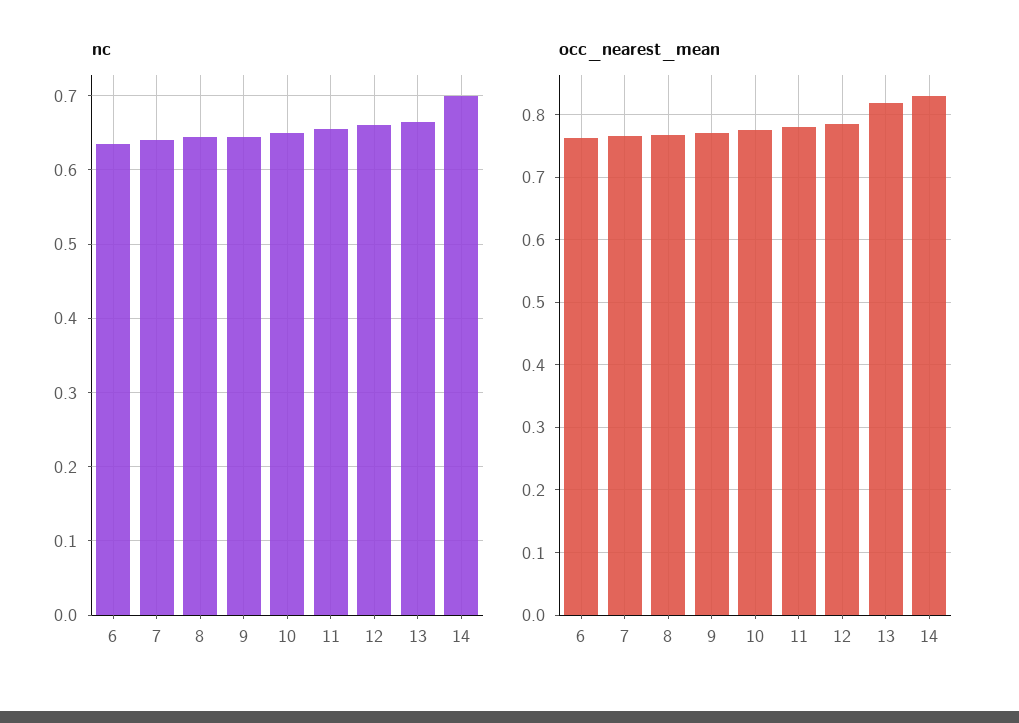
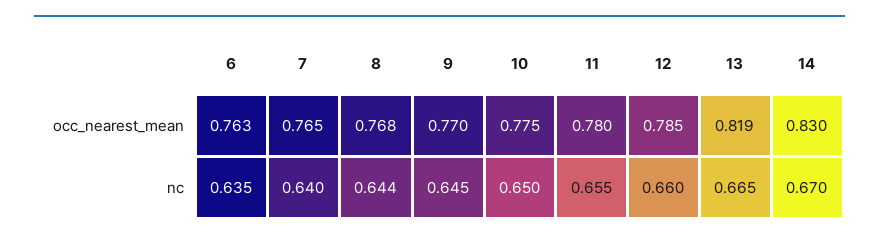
nc, 14: 0.7 -> 0.67

